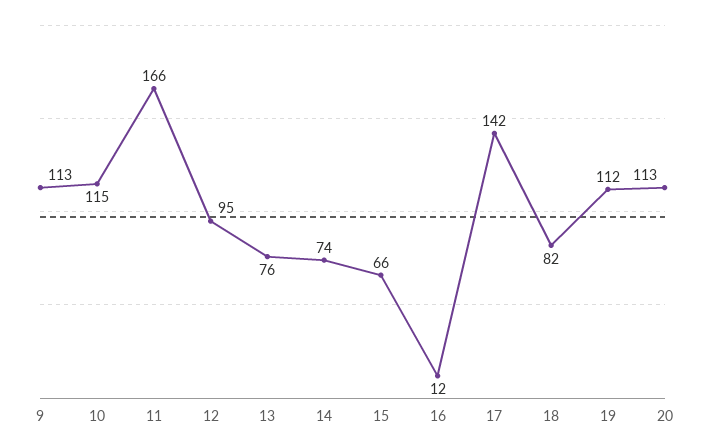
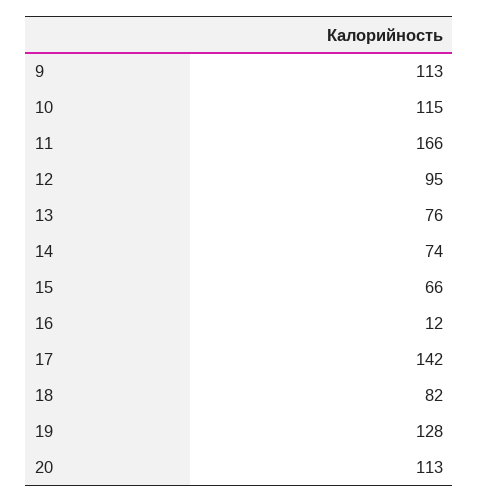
19: 112 -> 128

